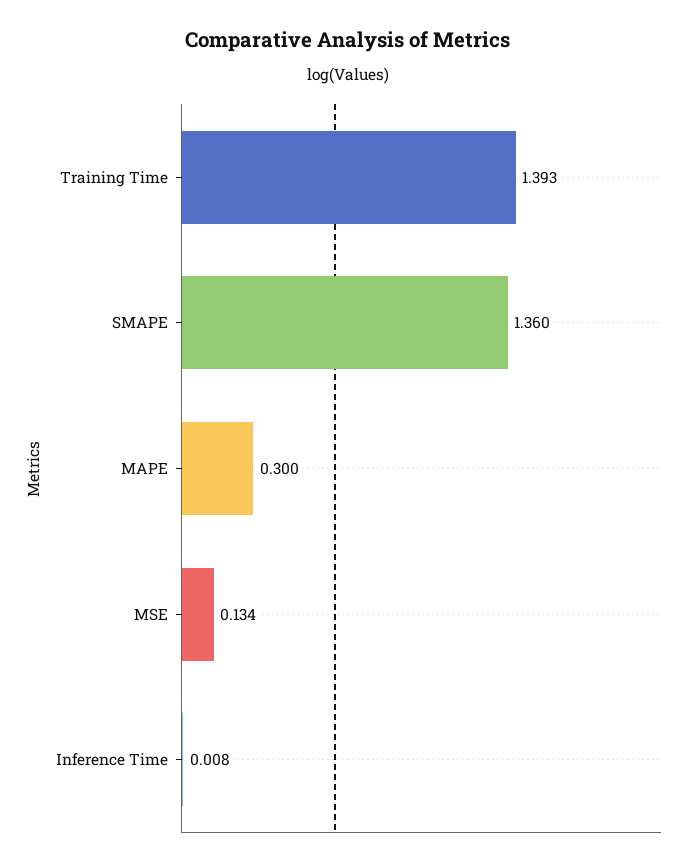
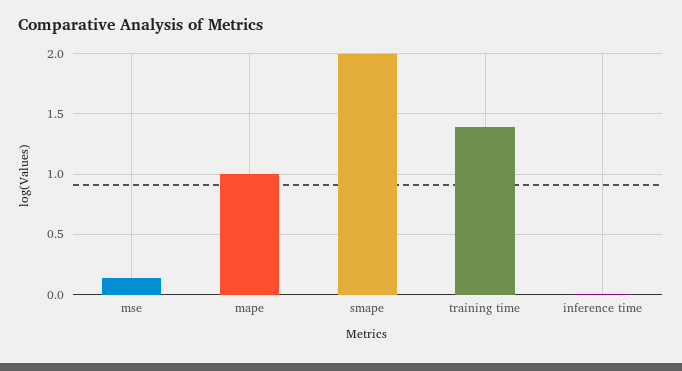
SMAPE: 1.36 -> 2
MAPE: 0.3 -> 1

